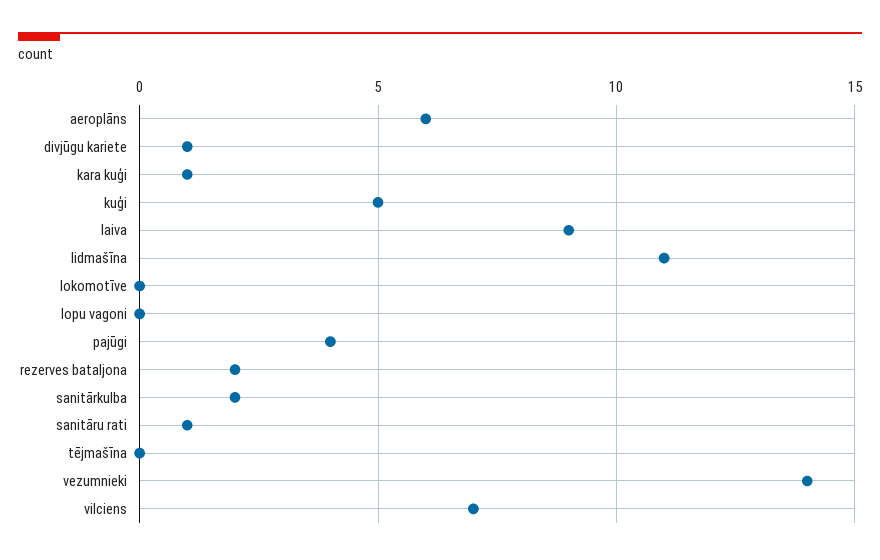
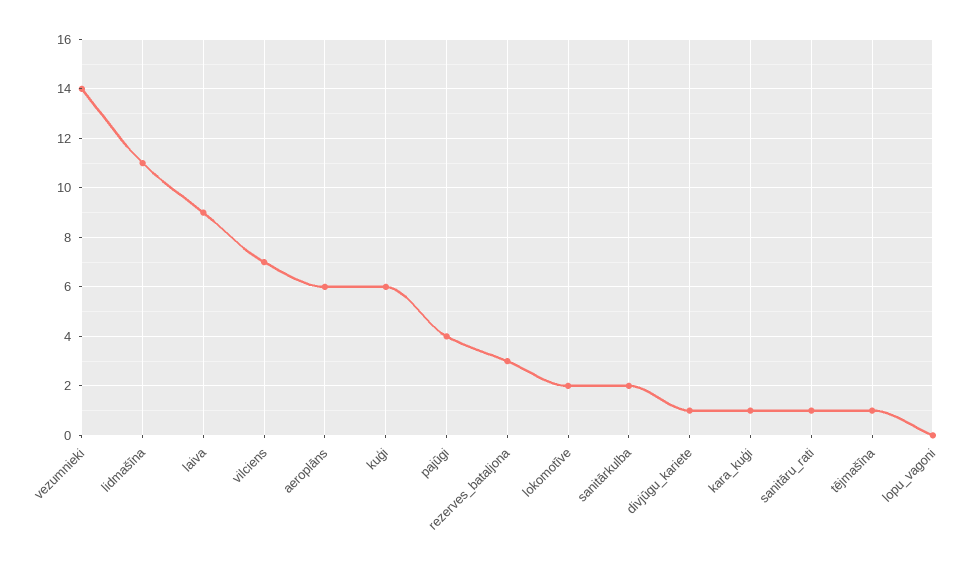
kuģi: 5 -> 6
lokomotīve: 0 -> 2
rezerves bataljona: 2 -> 3
tējmašīna: 0 -> 1

